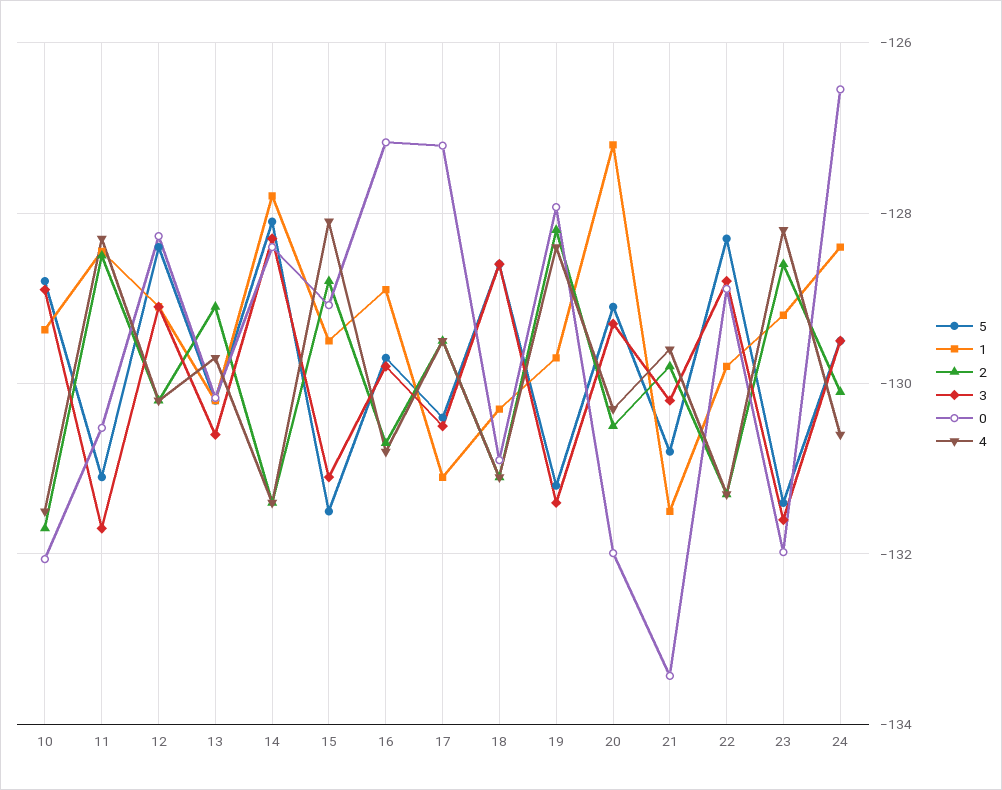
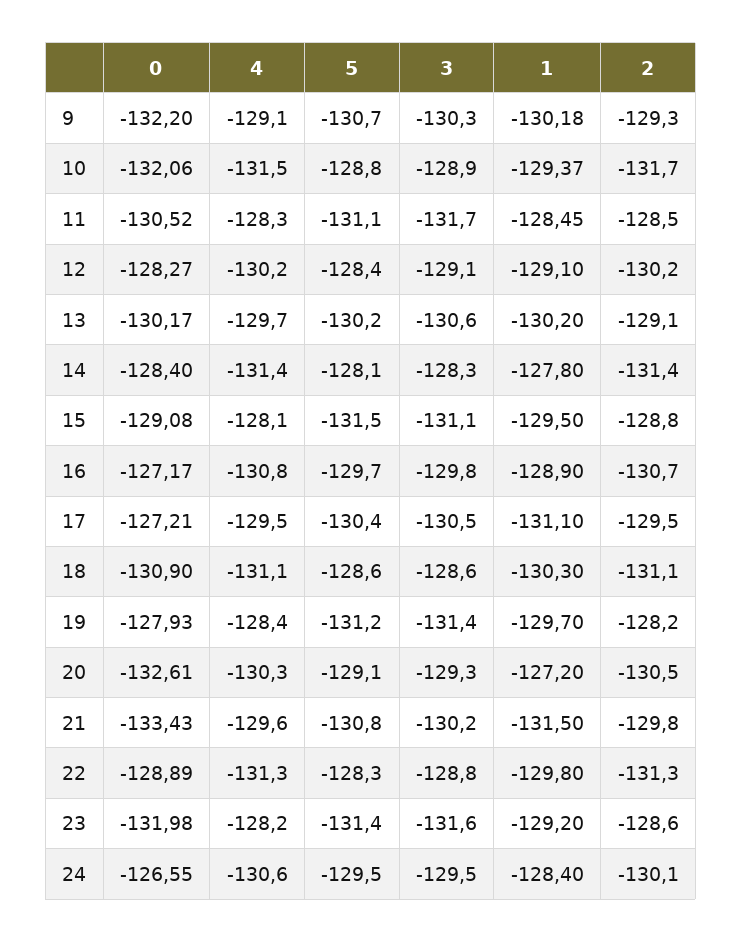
0, 20: -132 -> -132.61
0, 9: none -> -132.2
4, 9: none -> -129.1
5, 9: none -> -130.7
3, 9: none -> -130.3
1, 9: none -> -130.18
2, 9: none -> -129.3

